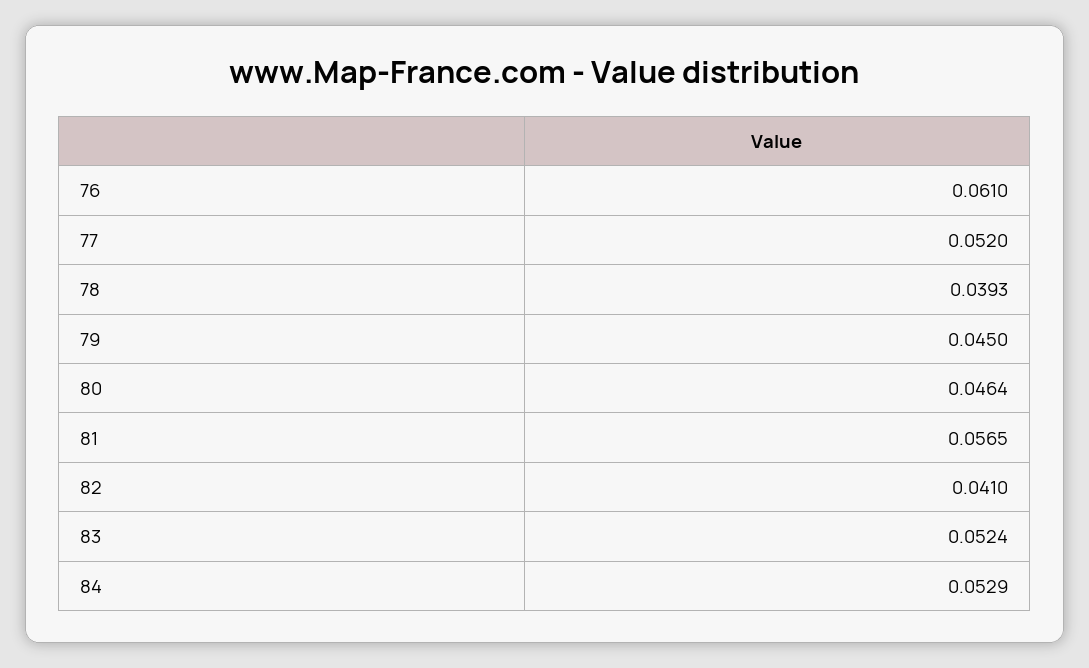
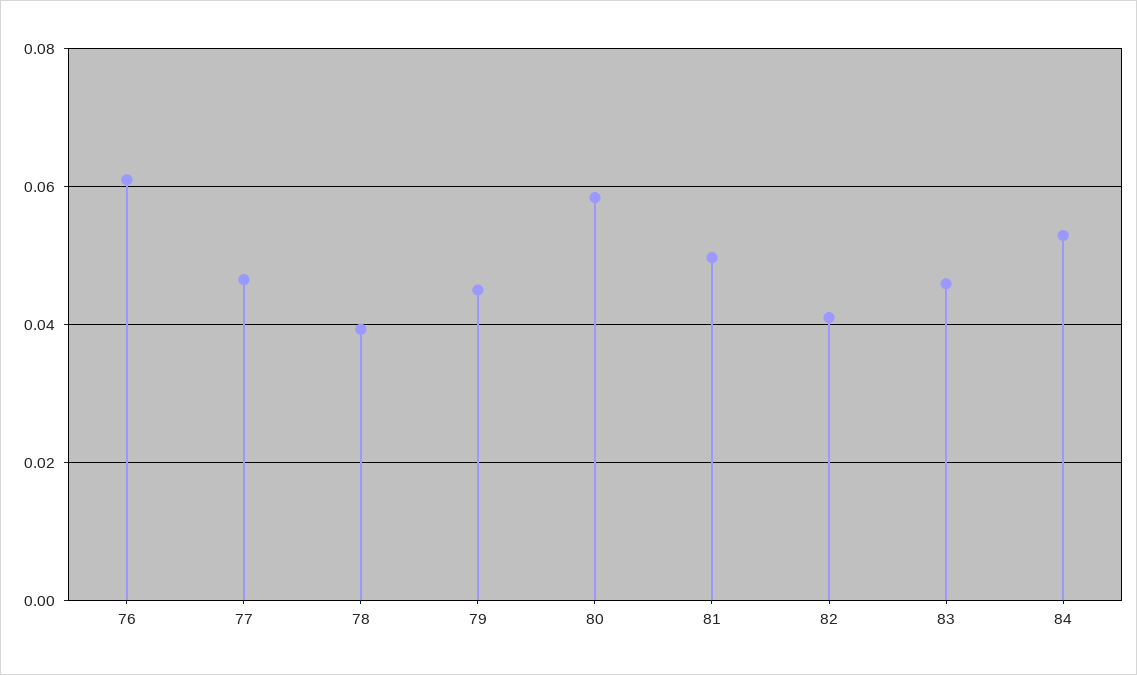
77: 0.052 -> 0.046
80: 0.0464 -> 0.058
81: 0.0565 -> 0.05
83: 0.0524 -> 0.046

